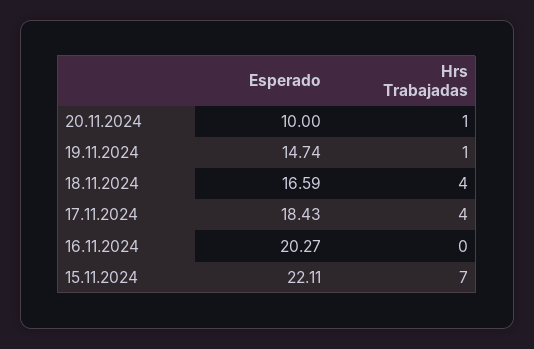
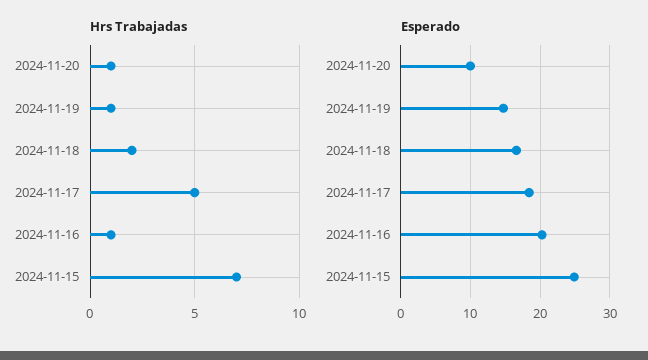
Hrs Trabajadas, 18.11.2024: 4 -> 2
Hrs Trabajadas, 17.11.2024: 4 -> 5
Hrs Trabajadas, 16.11.2024: 0 -> 1
Esperado, 15.11.2024: 22.11 -> 25

